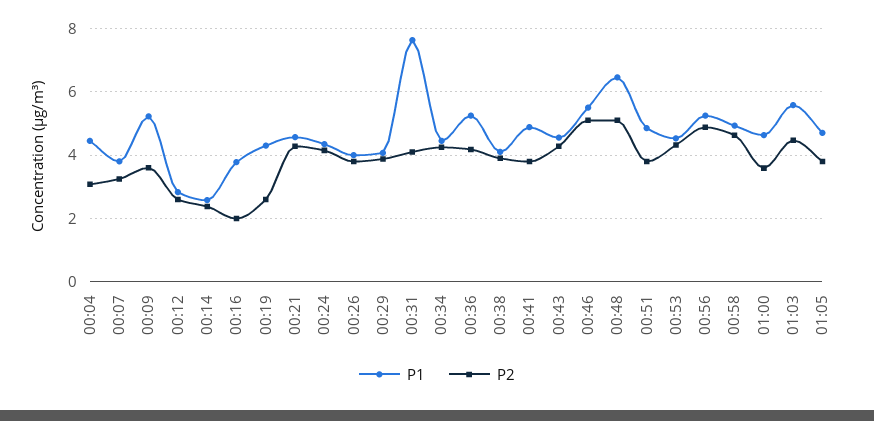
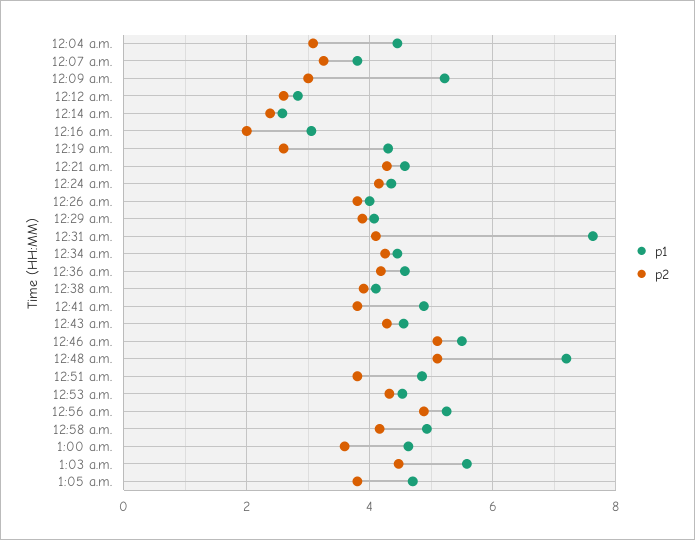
P2, 00:09: 3.6 -> 3
P1, 00:16: 3.8 -> 3
P1, 00:36: 5.2 -> 4.6
P1, 00:48: 6.4 -> 7.2
P2, 00:58: 4.6 -> 4.2

